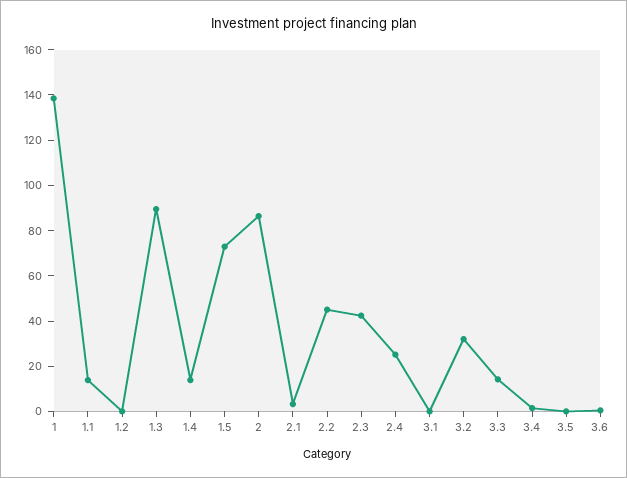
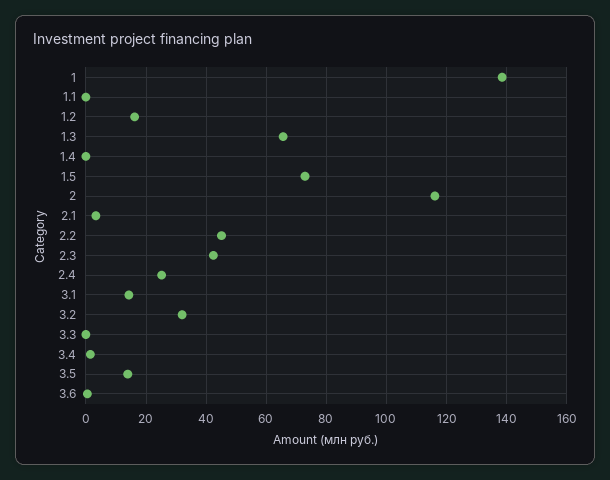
1.1: 15 -> 0
1.2: 0 -> 16
1.3: 90 -> 66
1.4: 15 -> 0
2: 85 -> 116
3.1: 0 -> 14
3.3: 15 -> 0
3.5: 0 -> 14

